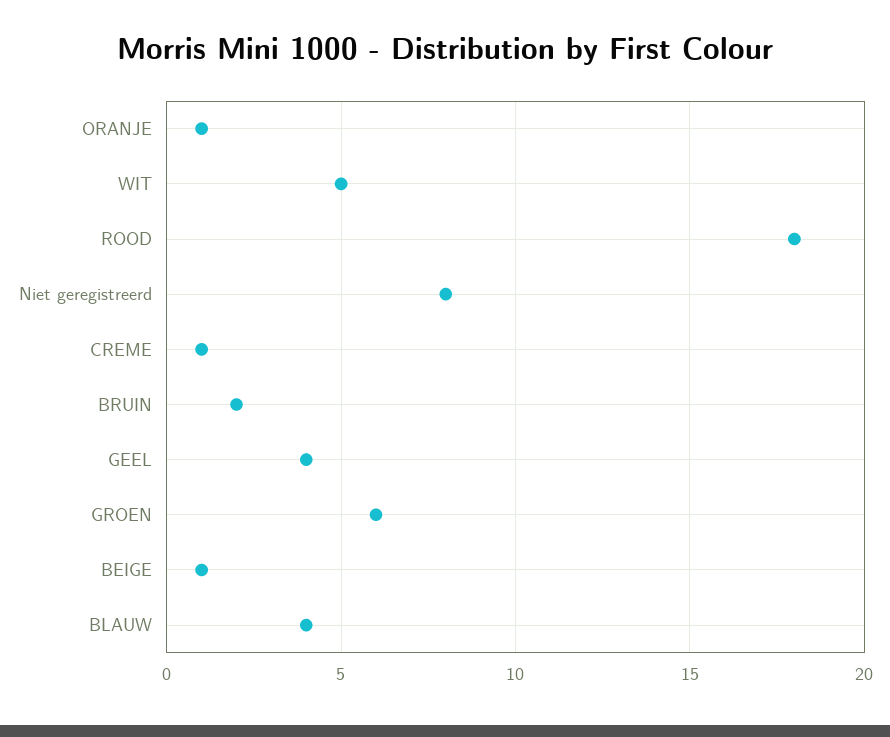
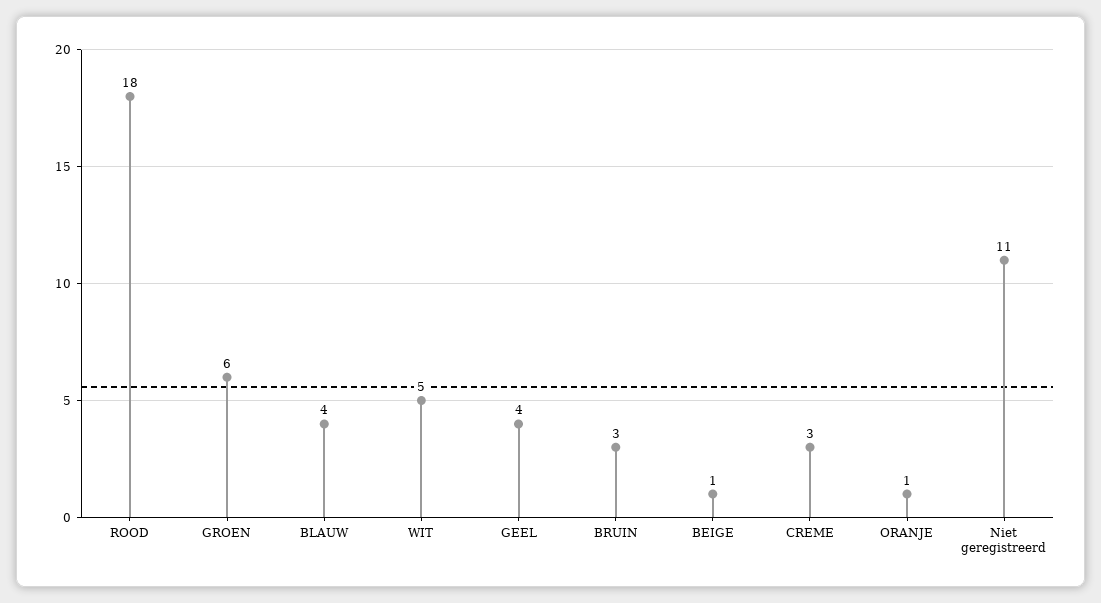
Niet geregistreerd: 8 -> 11
CREME: 1 -> 3
BRUIN: 2 -> 3

